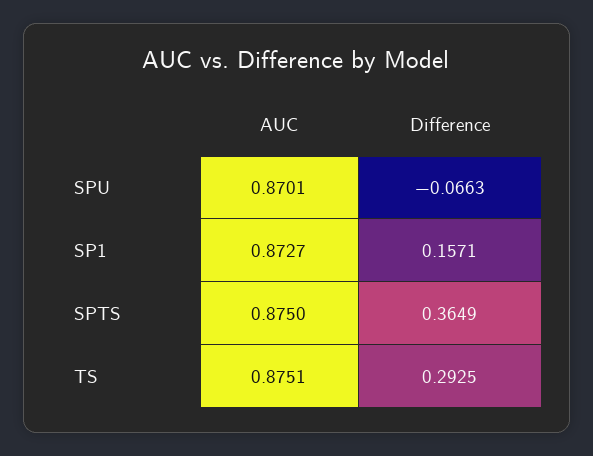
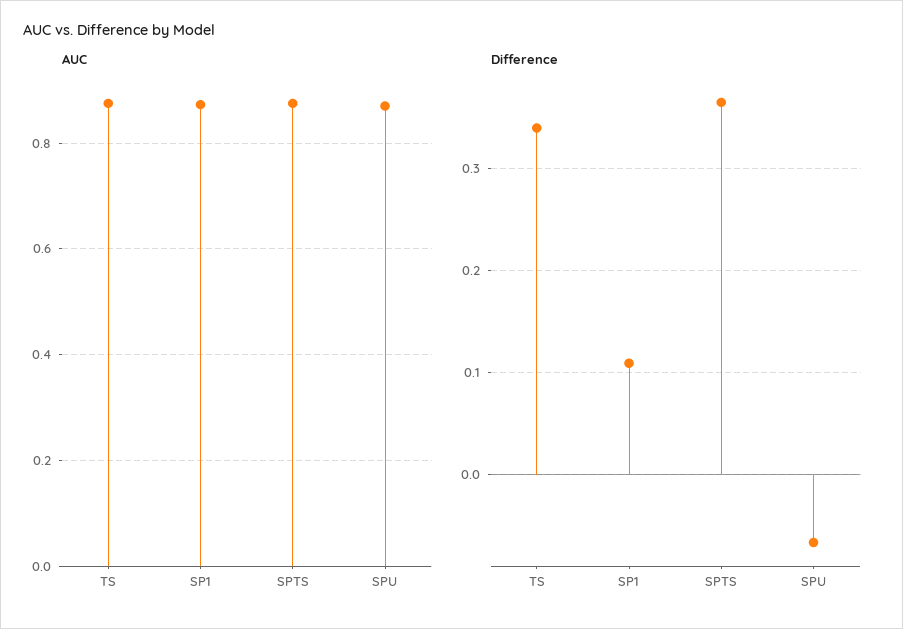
Difference, SP1: 0.1571 -> 0.11
Difference, TS: 0.2925 -> 0.34

